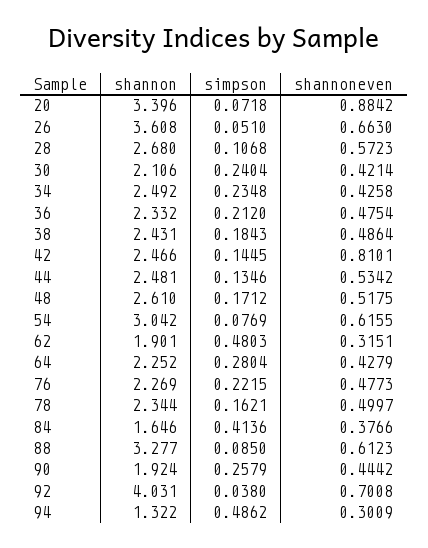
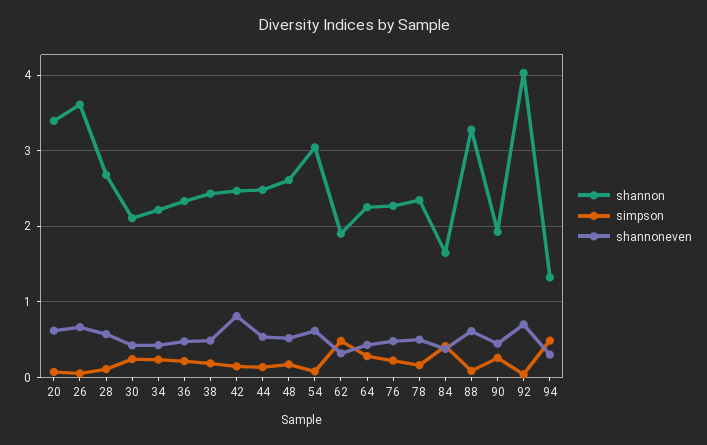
shannoneven, 20: 0.8842 -> 0.6
shannon, 34: 2.492 -> 2.2

